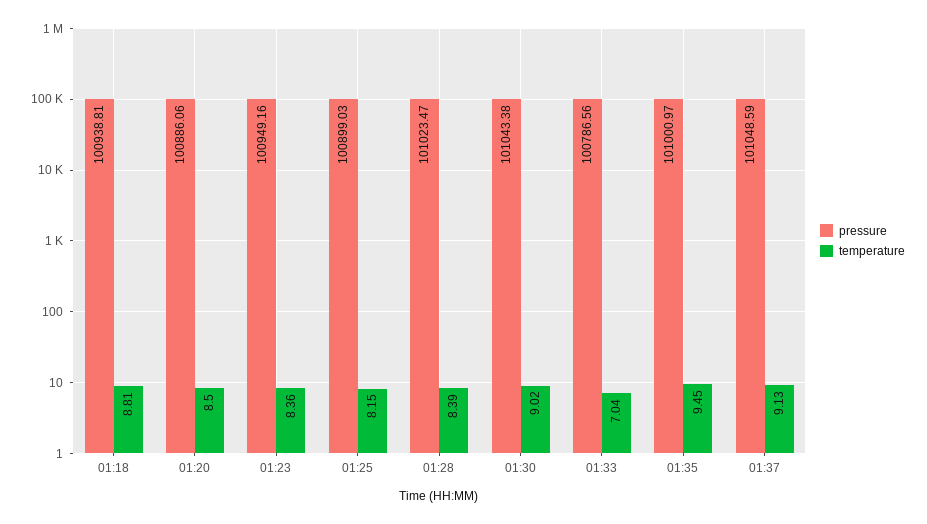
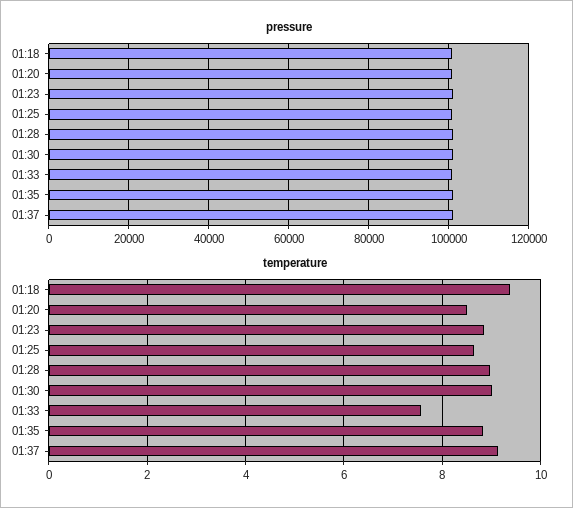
temperature, 01:18: 8.81 -> 9.4
temperature, 01:23: 8.36 -> 8.8
temperature, 01:25: 8.15 -> 8.6
temperature, 01:28: 8.39 -> 9
temperature, 01:33: 7.04 -> 7.6
temperature, 01:35: 9.45 -> 8.8

